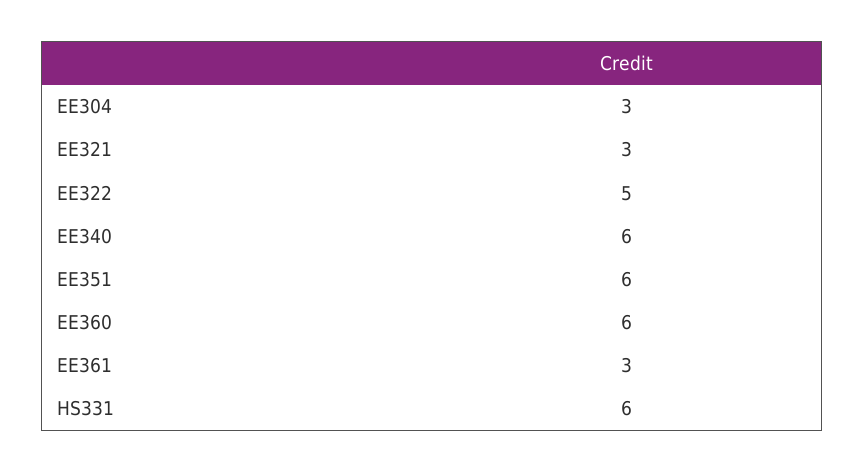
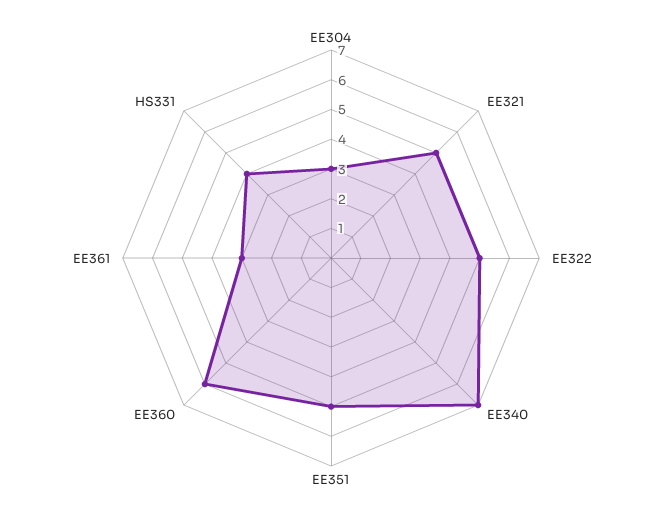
EE321: 3 -> 5
EE340: 6 -> 7
EE351: 6 -> 5
HS331: 6 -> 4

